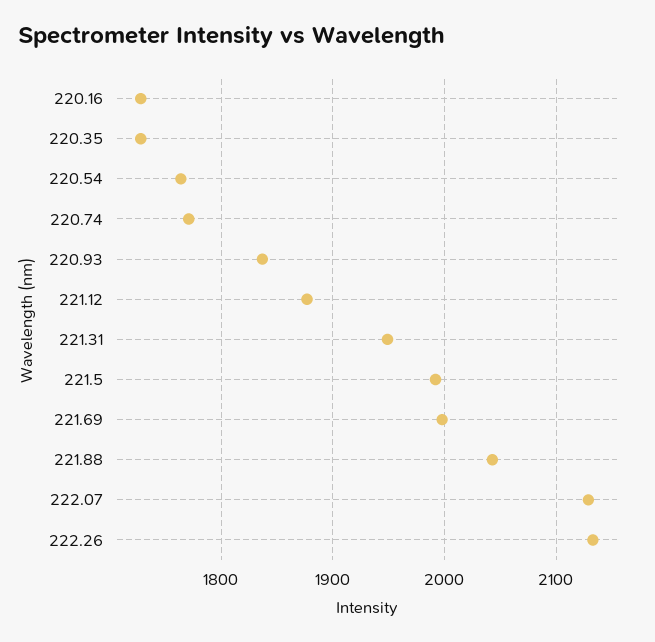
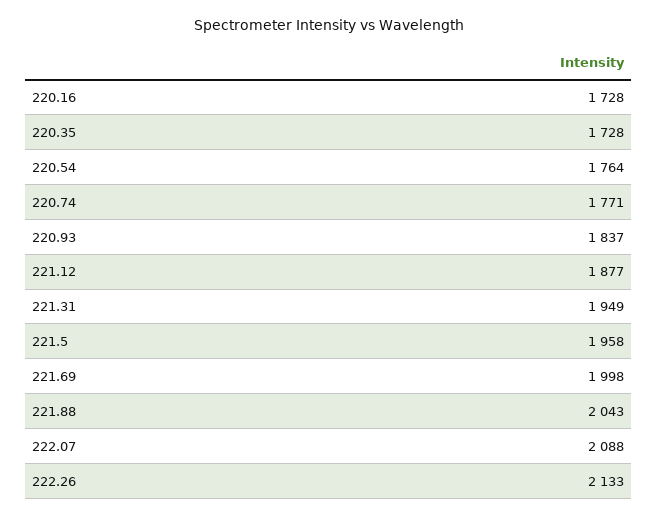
221.5: 1990 -> 1958
222.07: 2130 -> 2088

